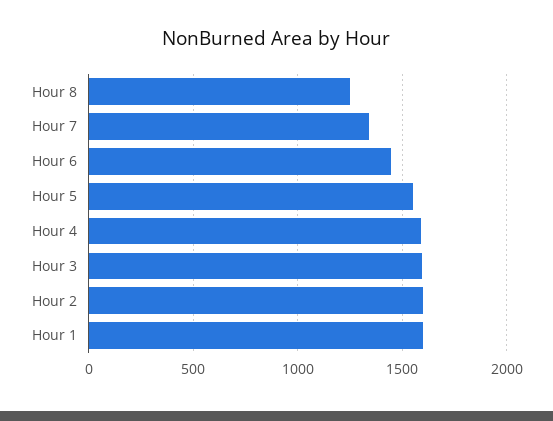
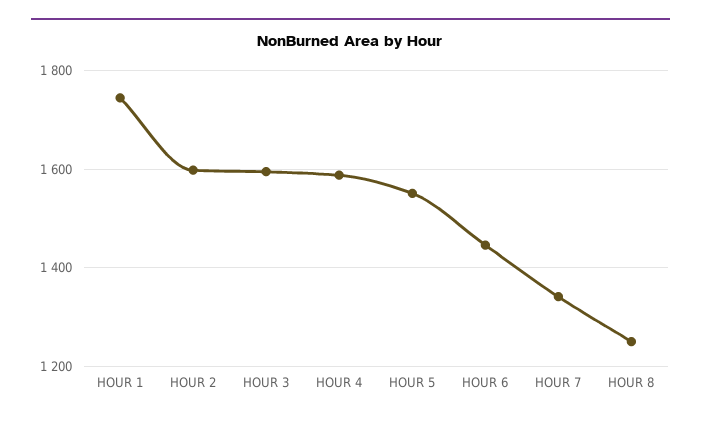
Hour 1: 1600 -> 1740

